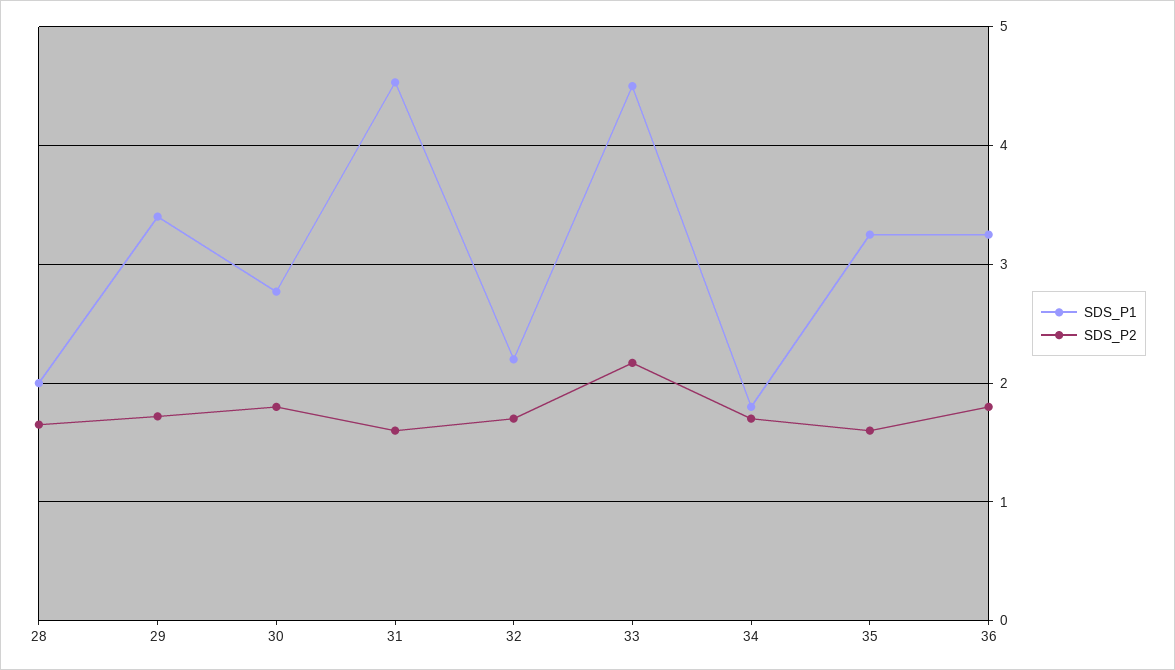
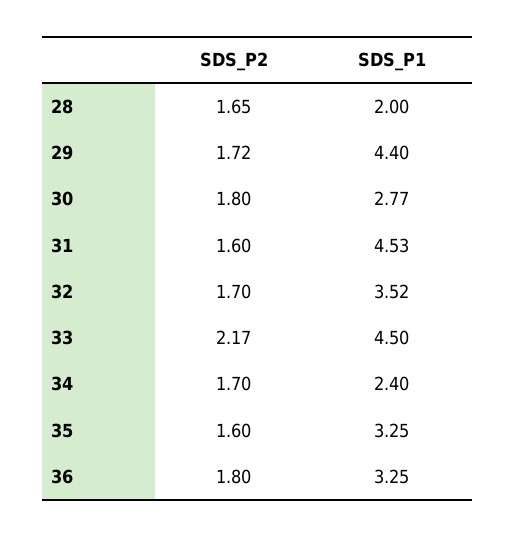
SDS_P1, 29: 3.4 -> 4.4
SDS_P1, 32: 2.2 -> 3.52
SDS_P1, 34: 1.8 -> 2.4

